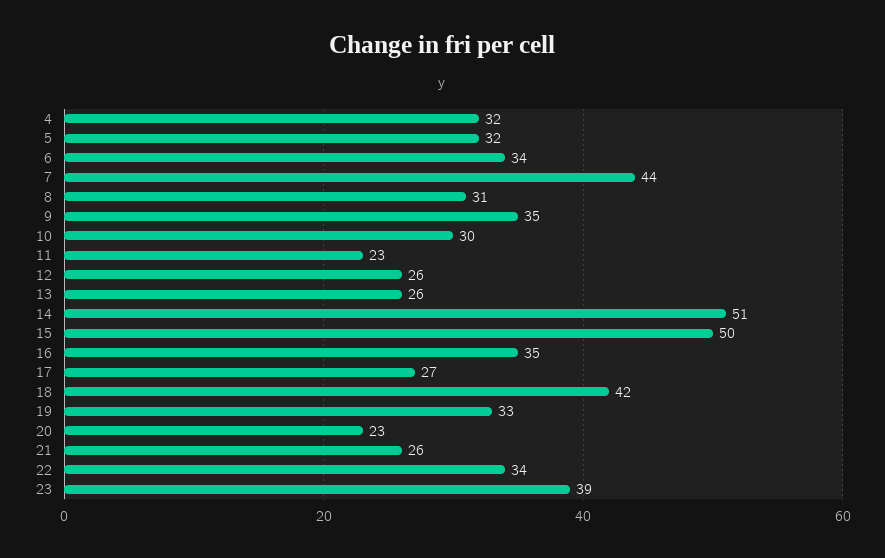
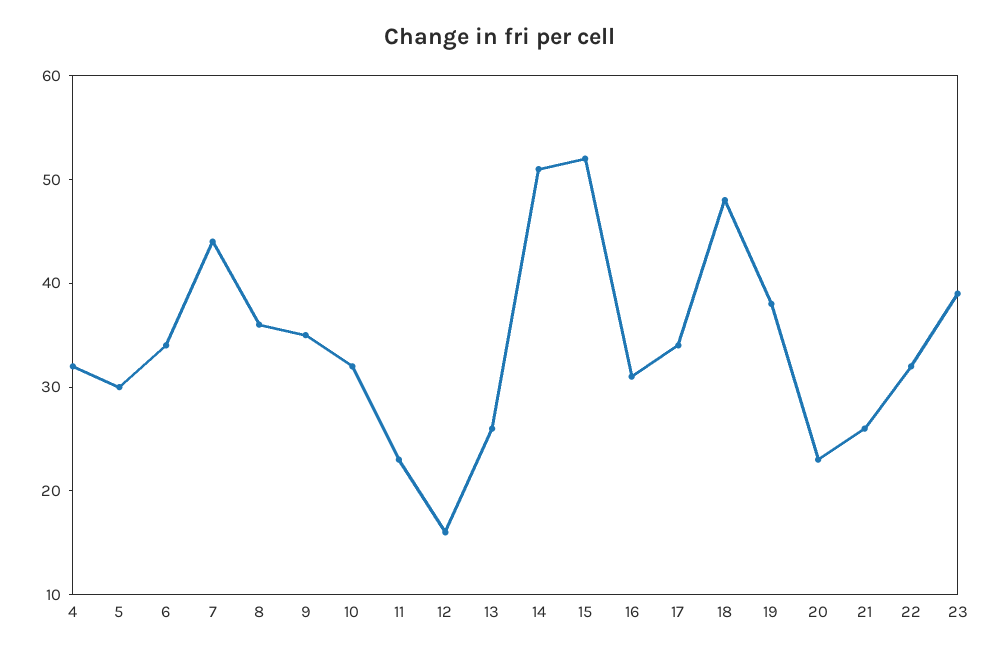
5: 32 -> 30
8: 31 -> 36
10: 30 -> 32
12: 26 -> 16
15: 50 -> 52
16: 35 -> 31
17: 27 -> 34
18: 42 -> 48
19: 33 -> 38
22: 34 -> 32

